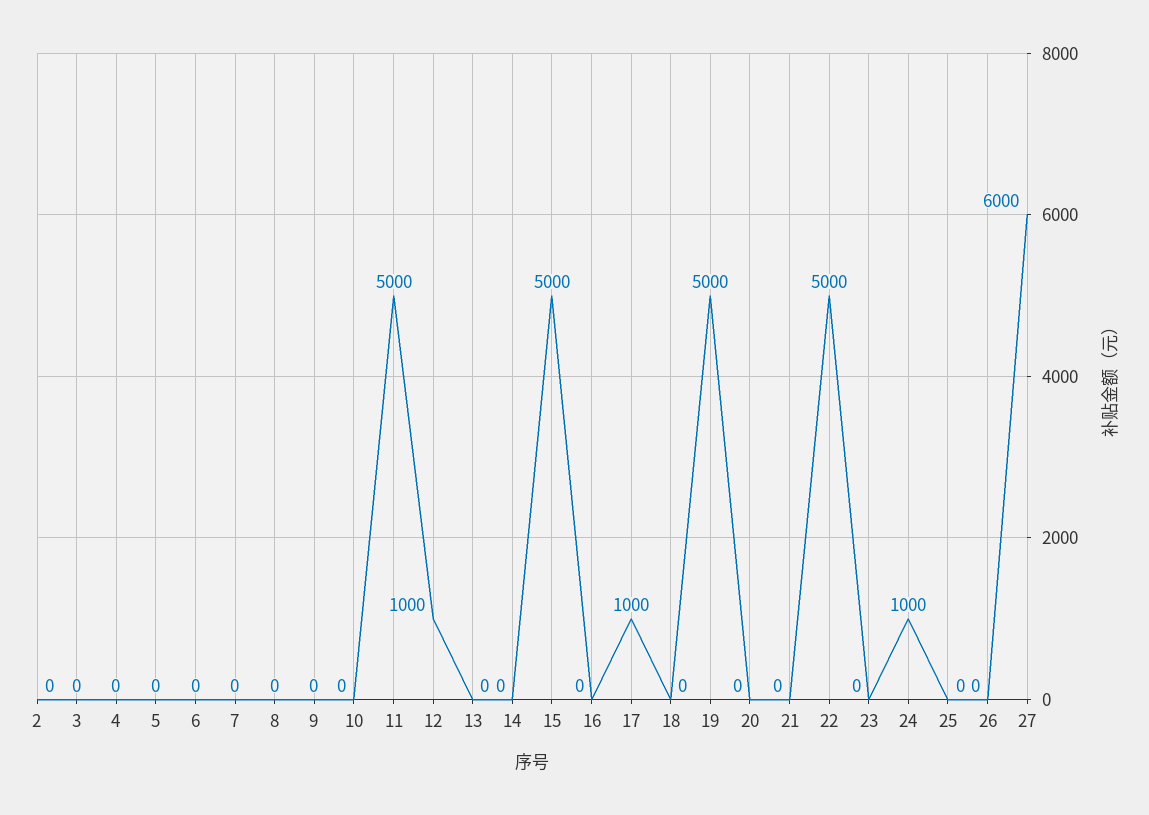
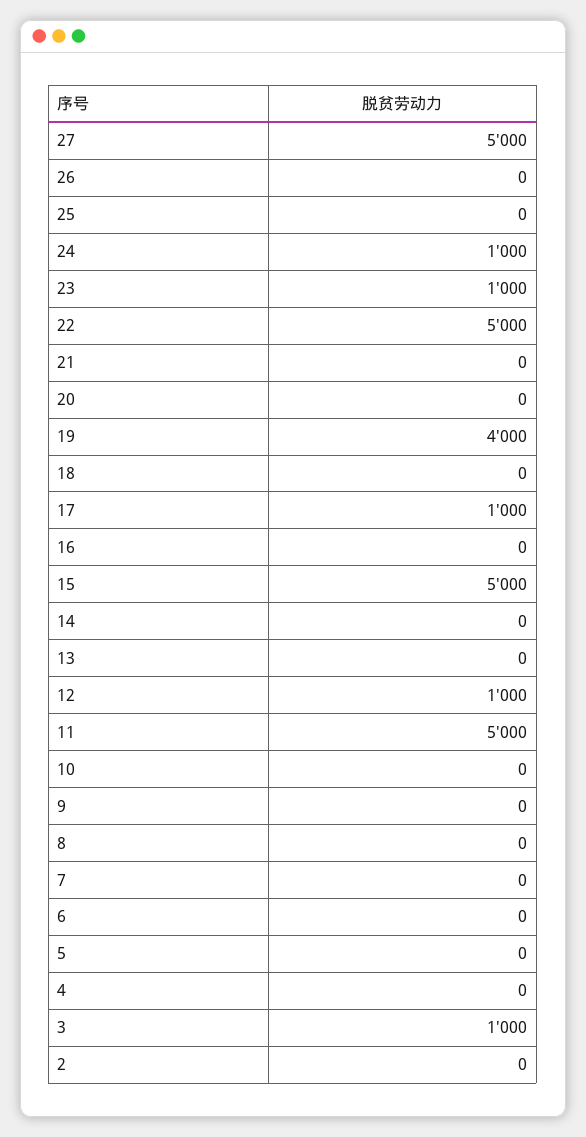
3: 0 -> 1000
19: 5000 -> 4000
23: 0 -> 1000
27: 6000 -> 5000

